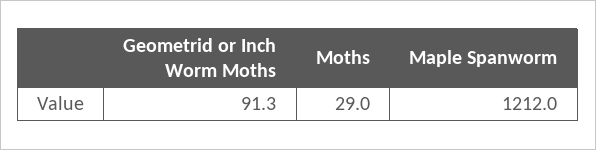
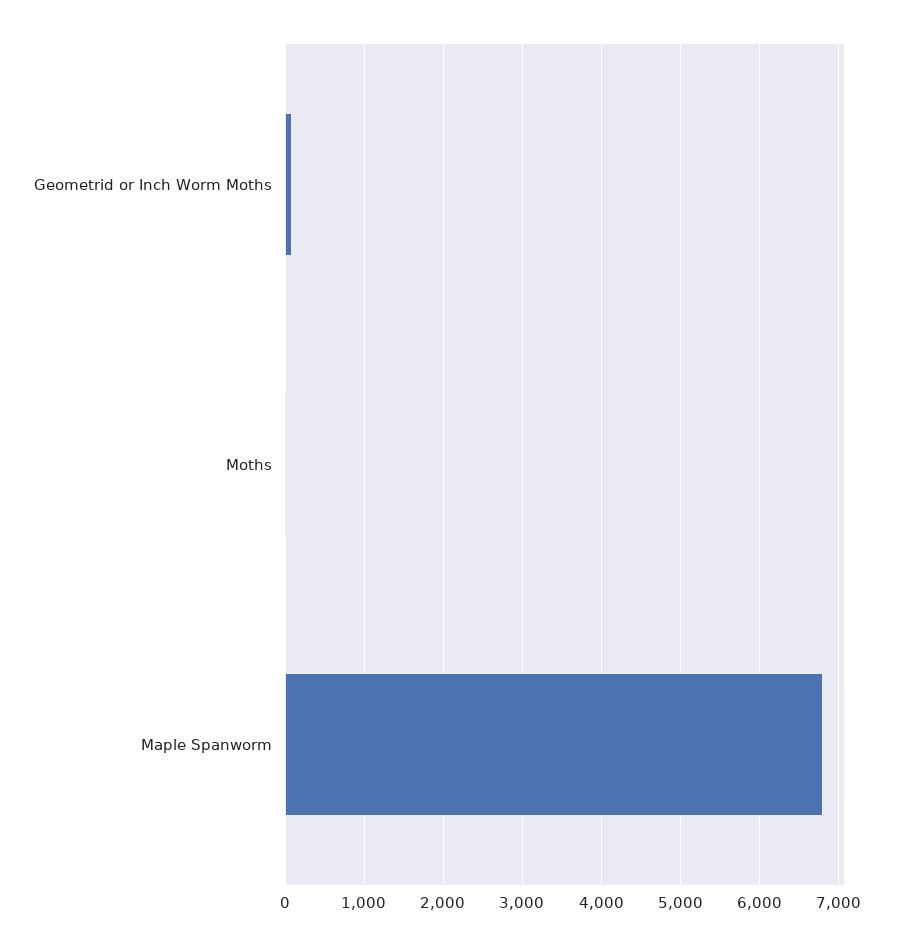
Maple Spanworm: 1212 -> 6800

